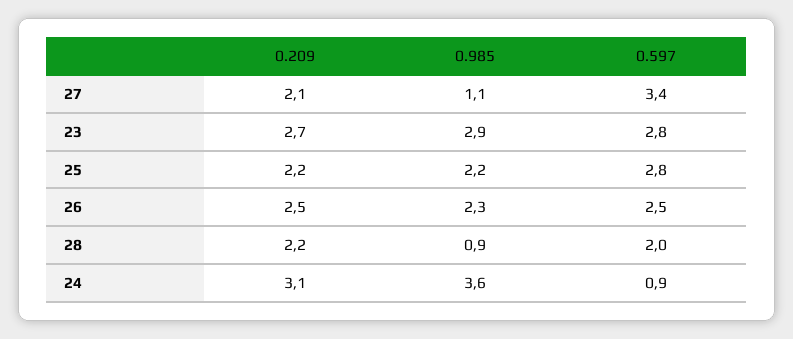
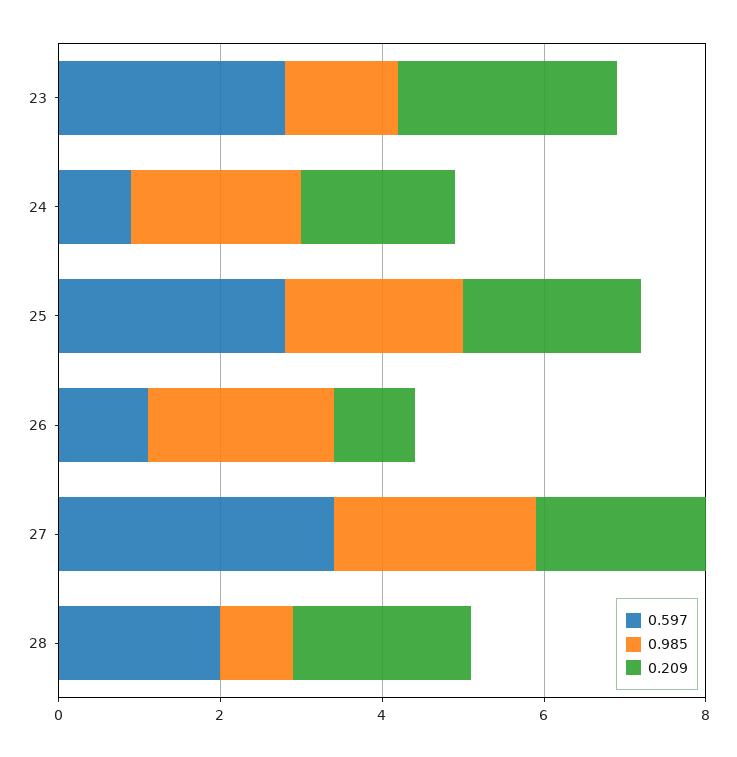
0.985, 27: 1.1 -> 2.5
0.985, 23: 2.9 -> 1.5
0.209, 26: 2.5 -> 1
0.597, 26: 2.5 -> 1
0.209, 24: 3.1 -> 2
0.985, 24: 3.6 -> 2

